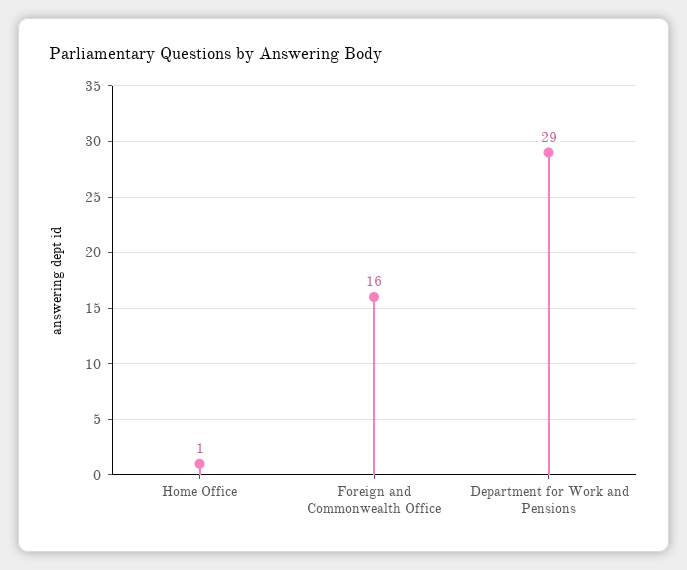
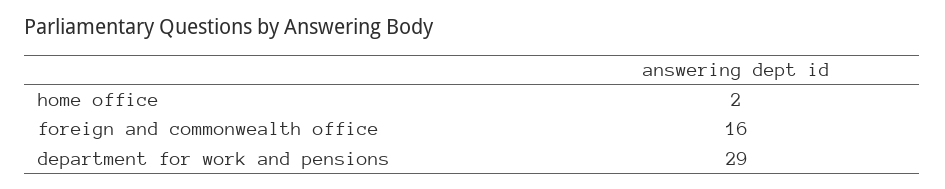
Home Office: 1 -> 2

